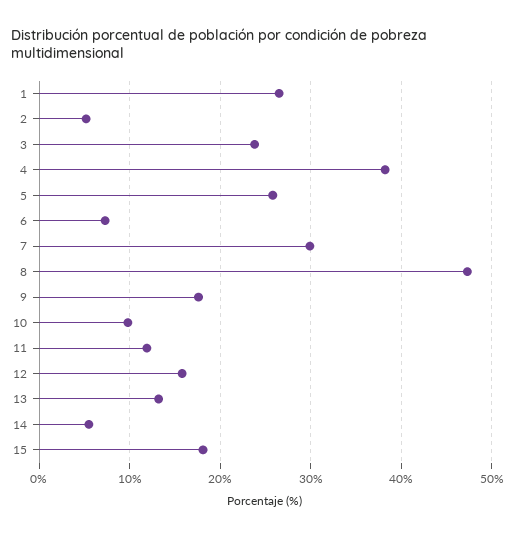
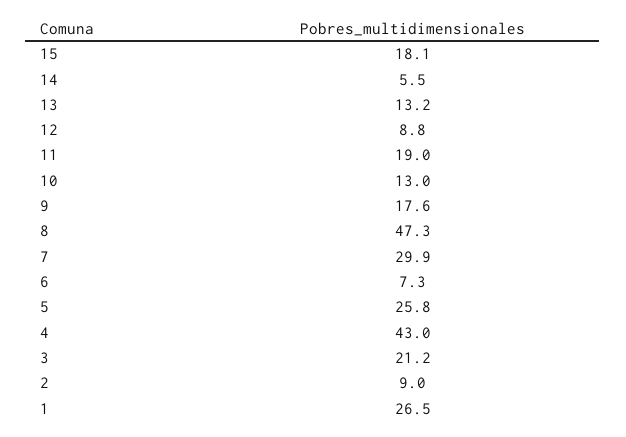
2: 5 -> 9
3: 24 -> 21.2
4: 38 -> 43
10: 10 -> 13
11: 12 -> 19
12: 16 -> 8.8

